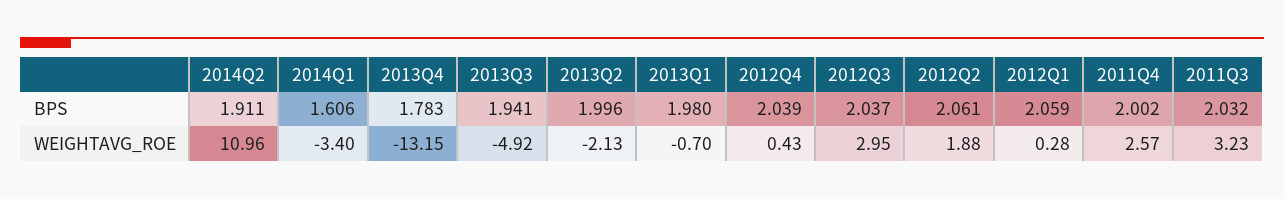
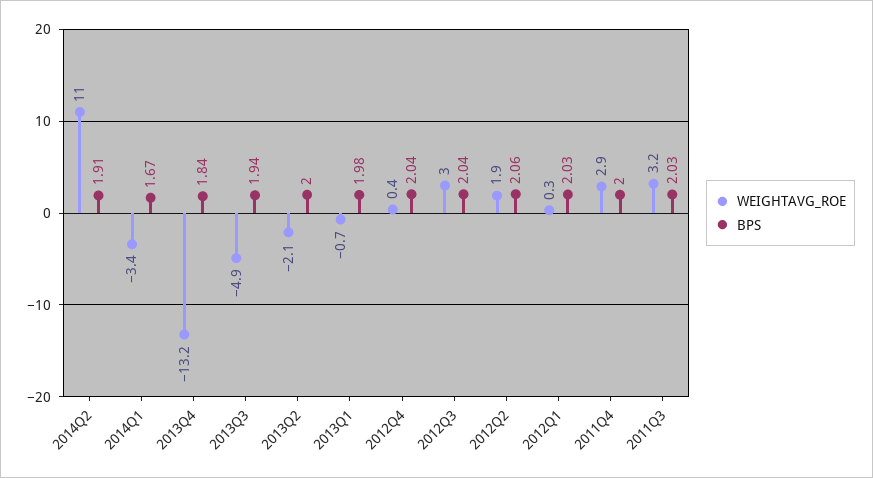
BPS, 2014Q1: 1.606 -> 1.67
BPS, 2013Q4: 1.783 -> 1.84
BPS, 2012Q1: 2.059 -> 2.03
WEIGHTAVG_ROE, 2011Q4: 2.57 -> 2.9

